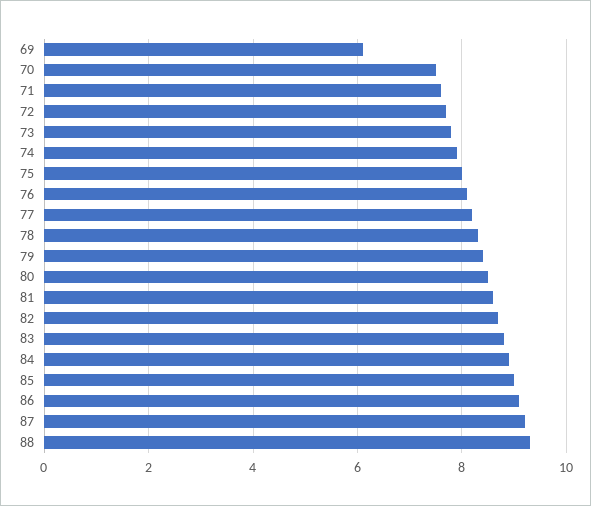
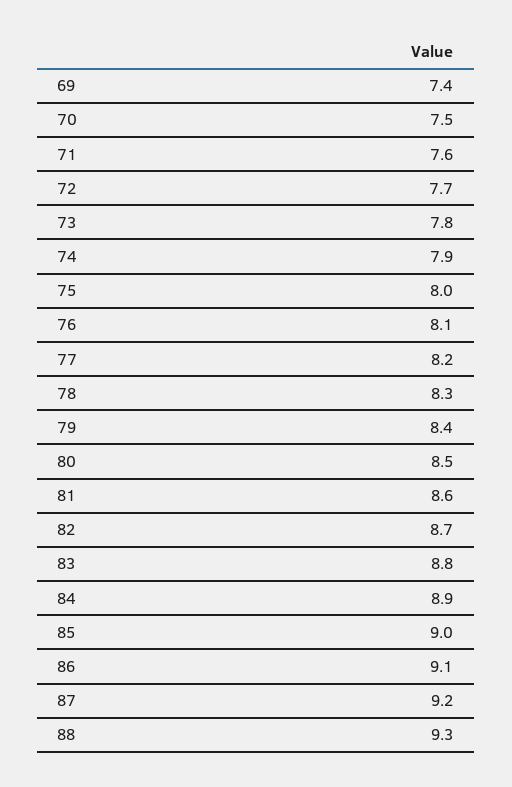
69: 6 -> 7.4

